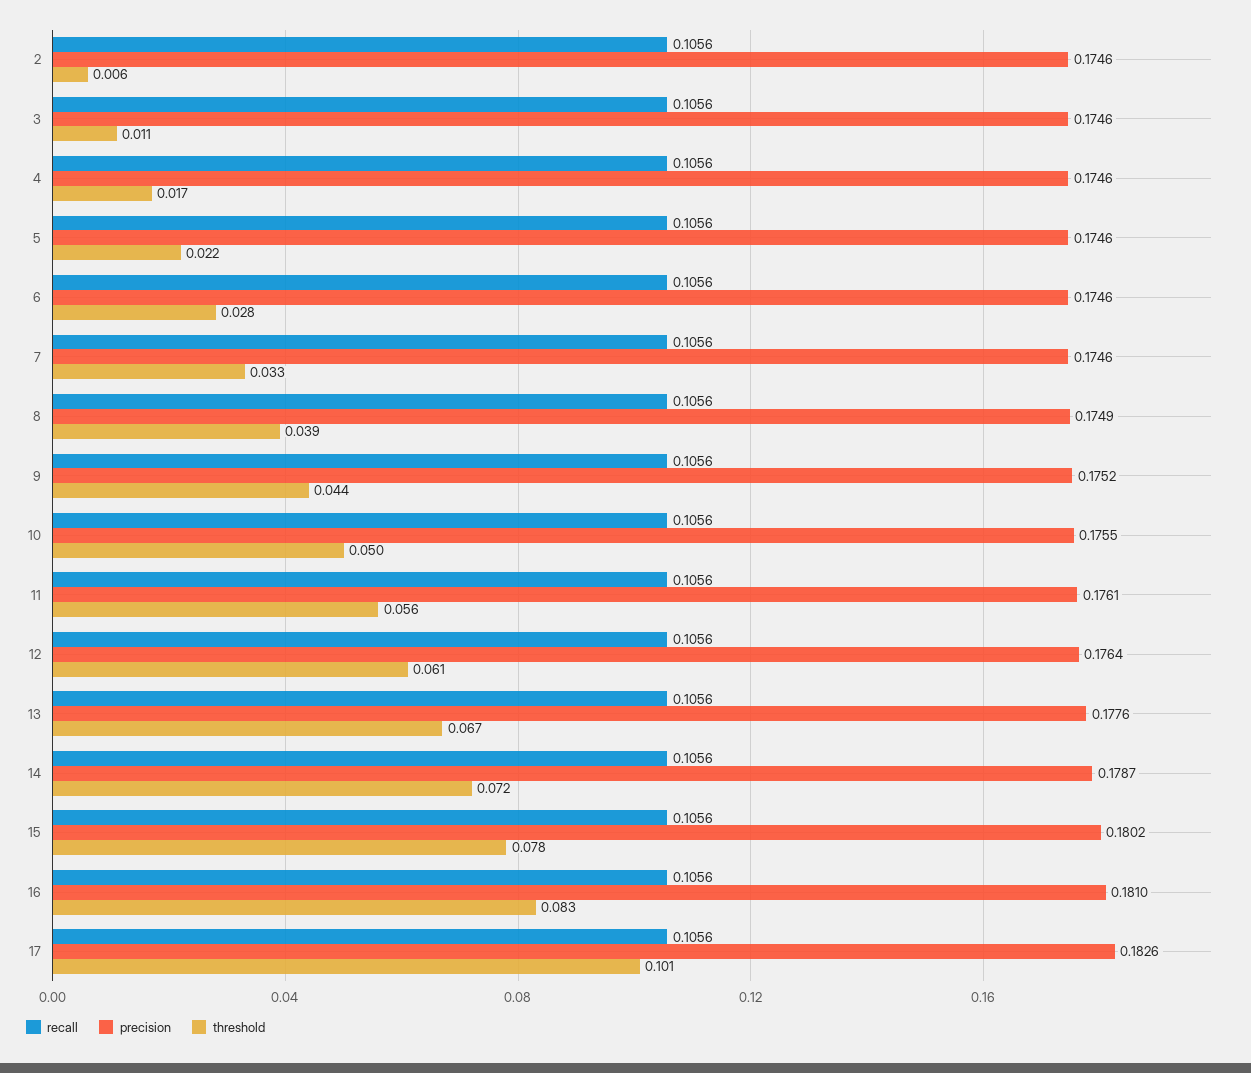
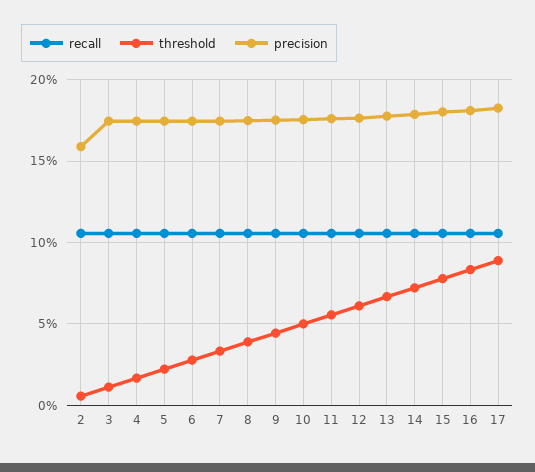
precision, 2: 0.1746 -> 0.16
threshold, 17: 0.101 -> 0.09

